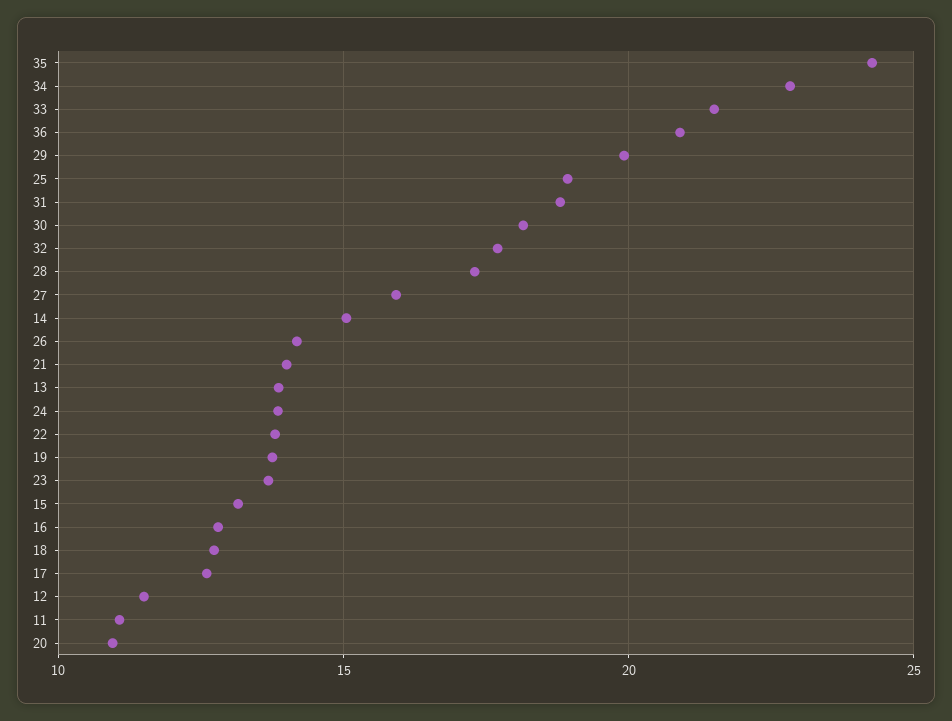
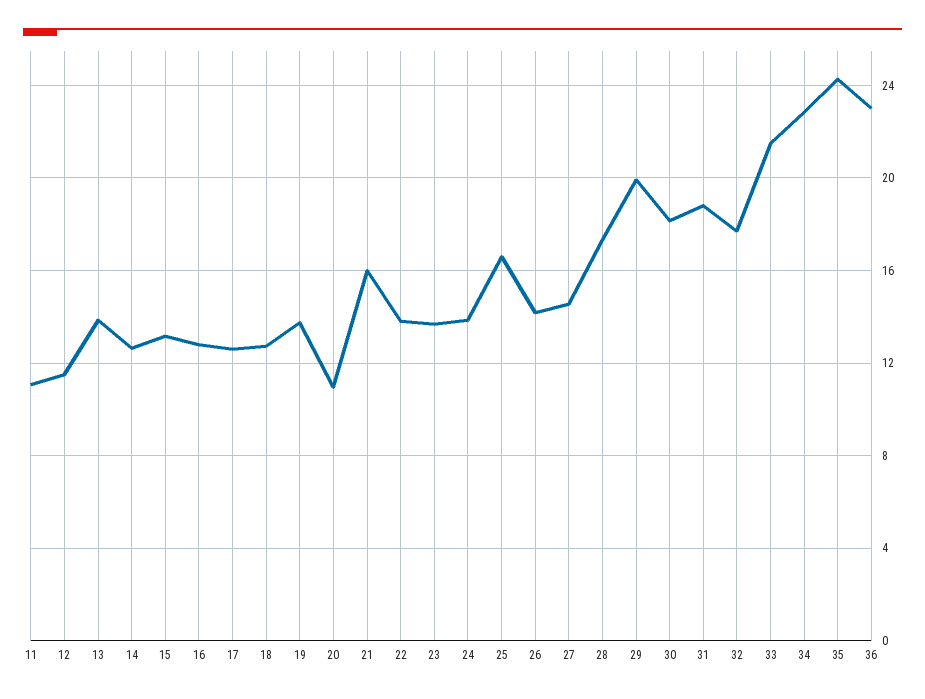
36: 21 -> 23
25: 19 -> 16.5
27: 16 -> 14.5
14: 15 -> 12.5
21: 14 -> 16

